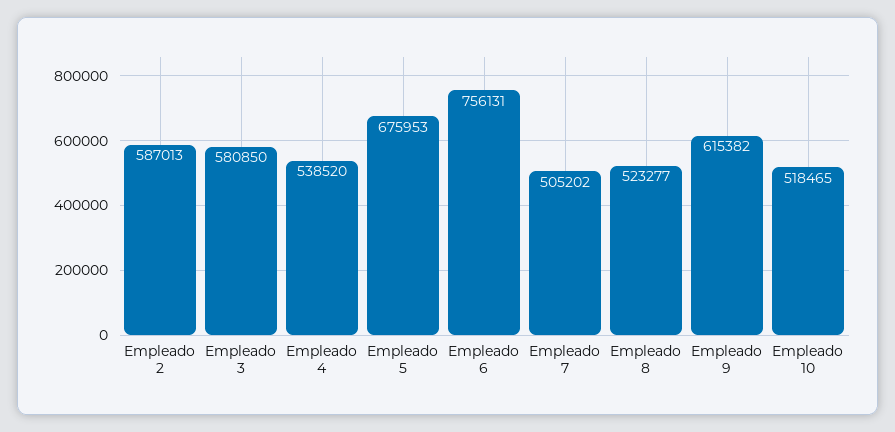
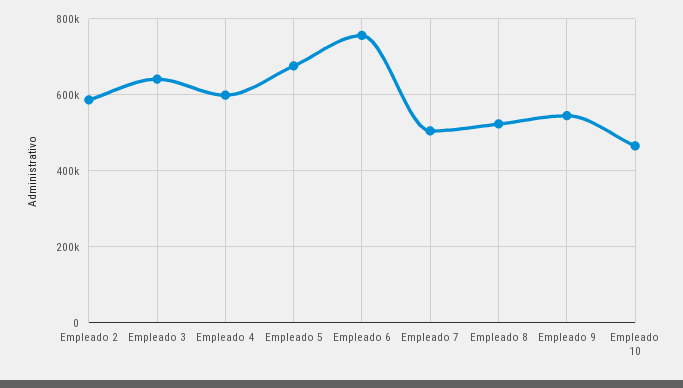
Empleado 3: 580850 -> 640000
Empleado 4: 538520 -> 600000
Empleado 9: 615382 -> 540000
Empleado 10: 518465 -> 460000

